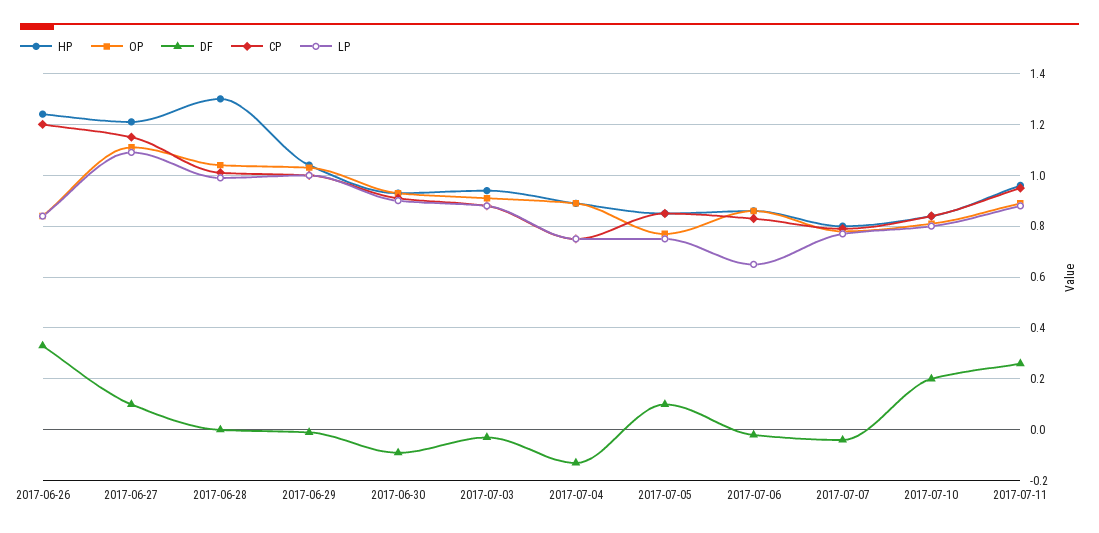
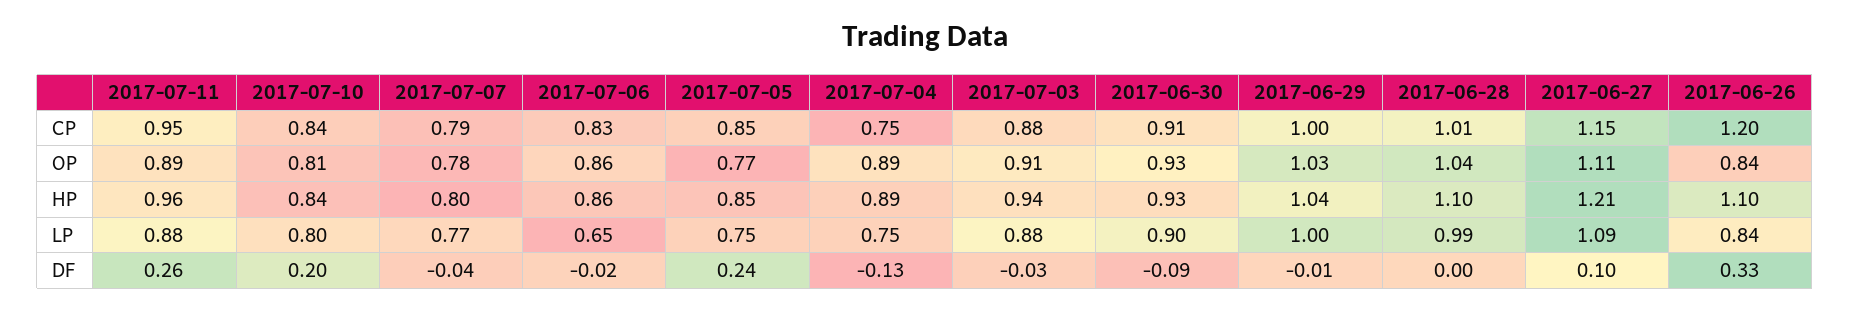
HP, 2017-06-26: 1.25 -> 1.1
HP, 2017-06-28: 1.3 -> 1.1
DF, 2017-07-05: 0.1 -> 0.24

